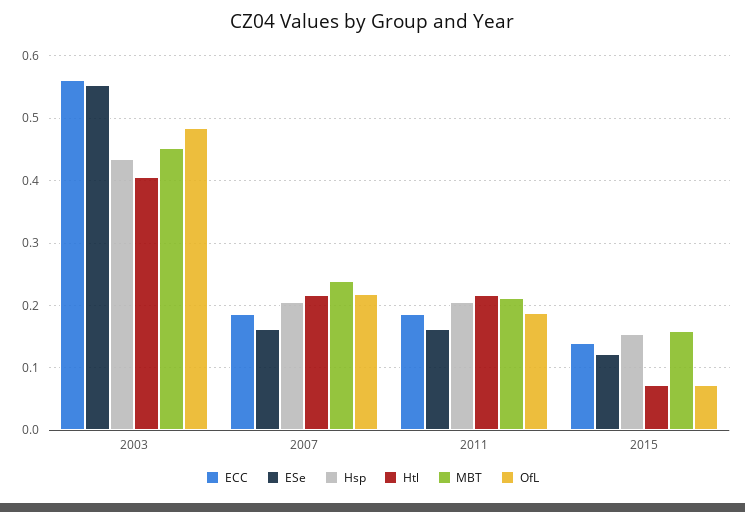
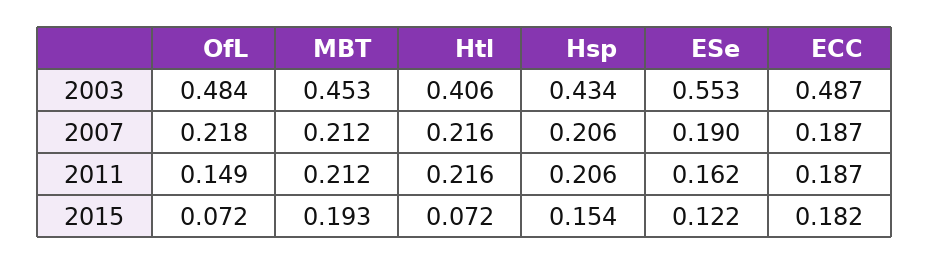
ECC, 2003: 0.56 -> 0.487
ESe, 2007: 0.16 -> 0.19
MBT, 2007: 0.24 -> 0.212
OfL, 2011: 0.19 -> 0.149
ECC, 2015: 0.14 -> 0.182
MBT, 2015: 0.16 -> 0.193

